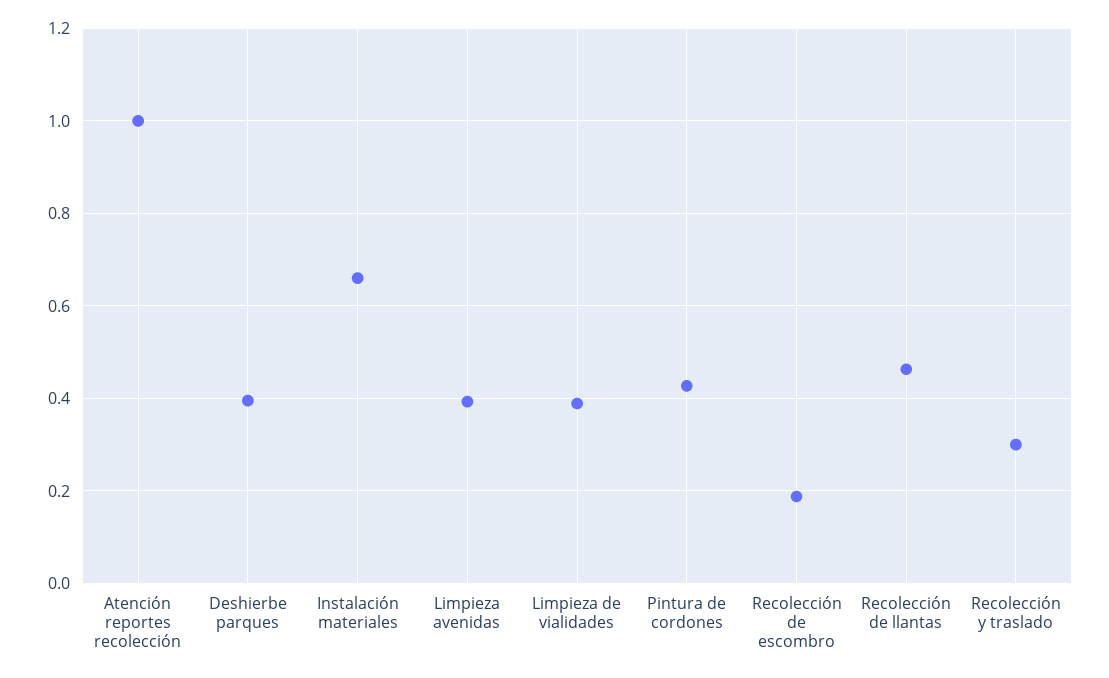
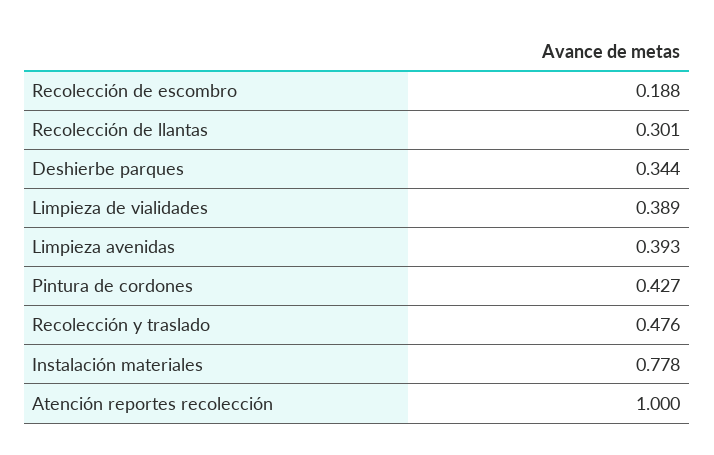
Deshierbe parques: 0.4 -> 0.344
Instalación materiales: 0.66 -> 0.778
Recolección de llantas: 0.46 -> 0.301
Recolección y traslado: 0.3 -> 0.476

